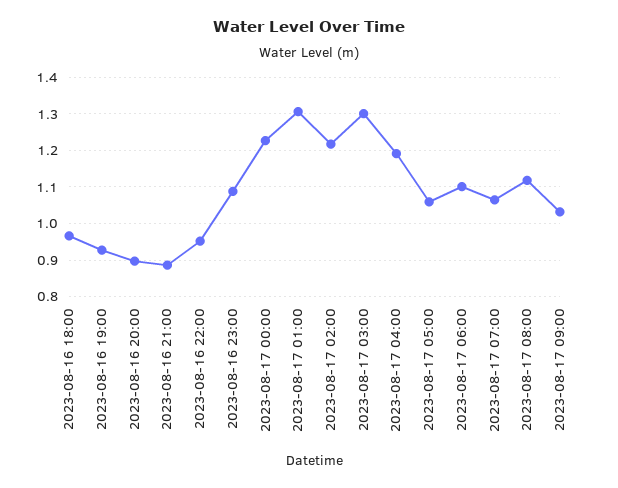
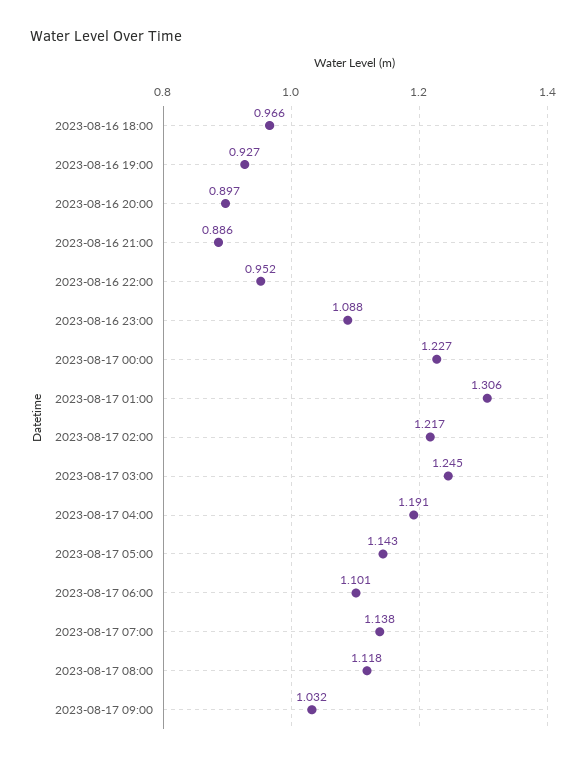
2023-08-17 03:00: 1.3 -> 1.245
2023-08-17 05:00: 1.06 -> 1.143
2023-08-17 07:00: 1.06 -> 1.138

